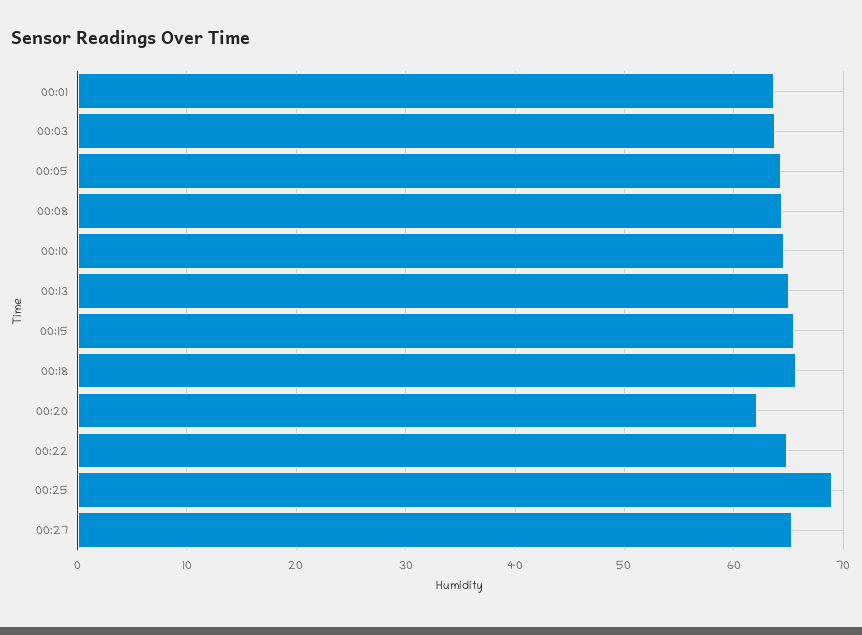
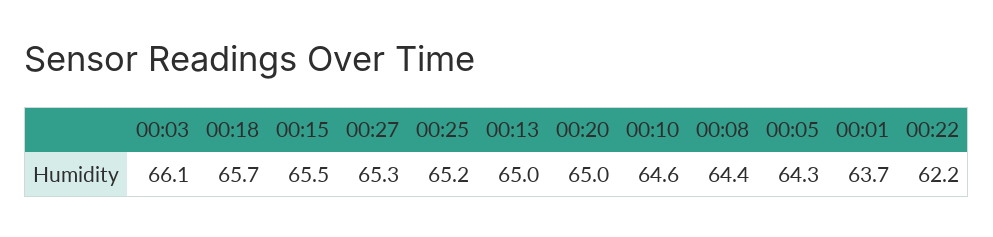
00:03: 64 -> 66.1
00:20: 62 -> 65
00:22: 65 -> 62.2
00:25: 69 -> 65.2

